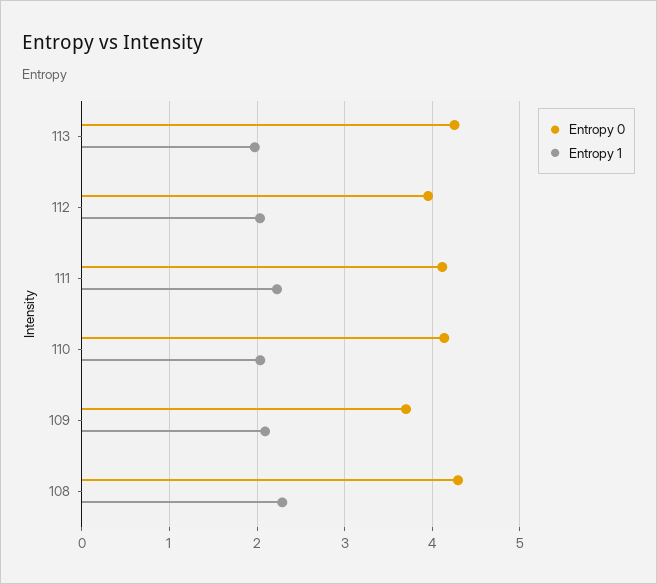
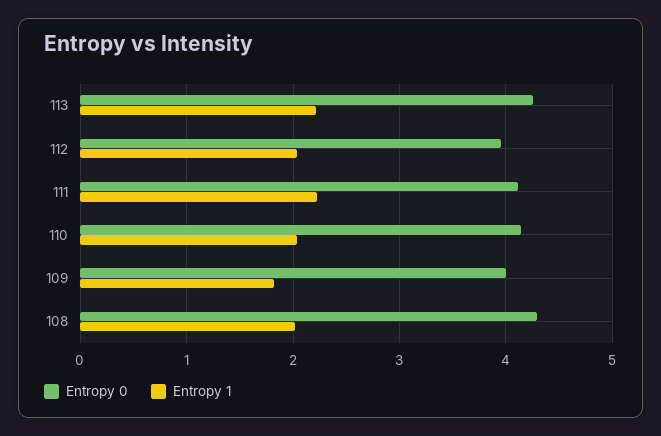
Entropy 1, 113: 2 -> 2.2
Entropy 0, 109: 3.7 -> 4
Entropy 1, 109: 2.1 -> 1.8
Entropy 1, 108: 2.3 -> 2

